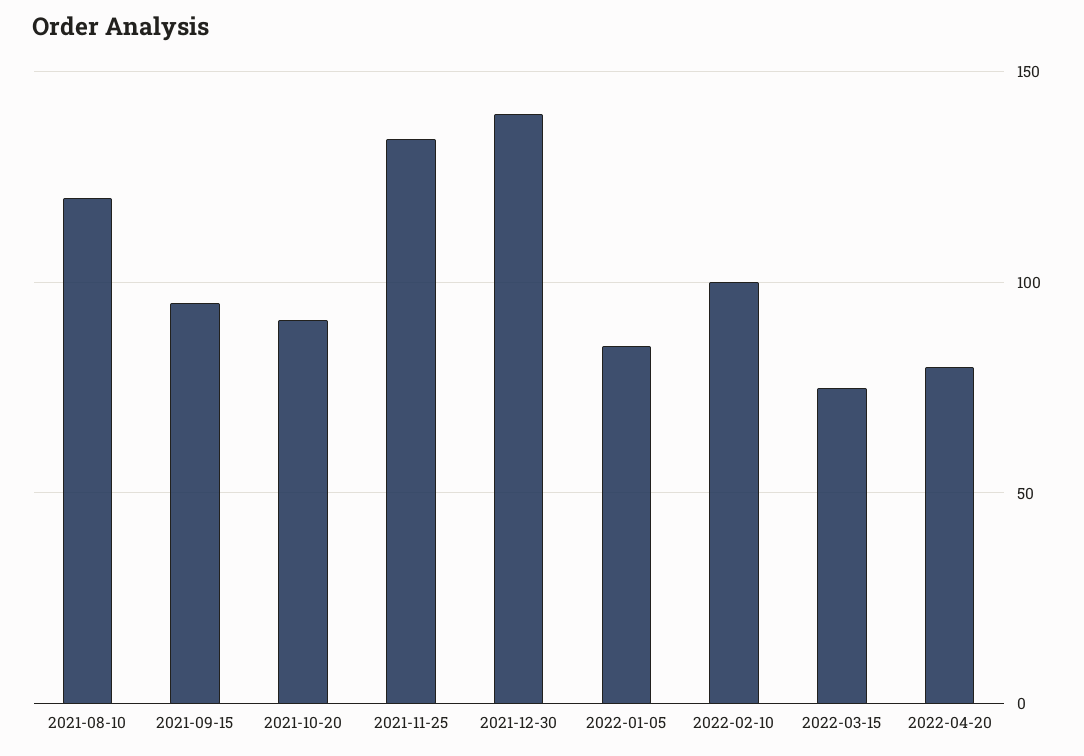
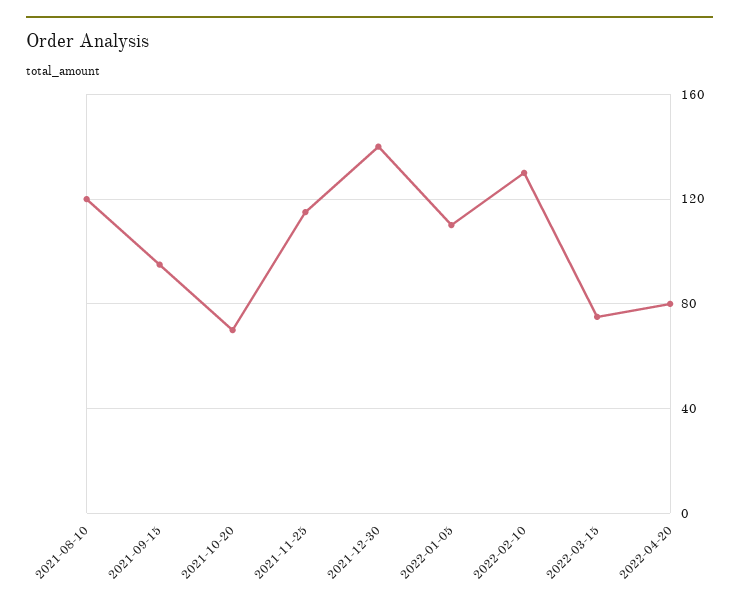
2021-10-20: 90 -> 70
2021-11-25: 135 -> 115
2022-01-05: 85 -> 110
2022-02-10: 100 -> 130

